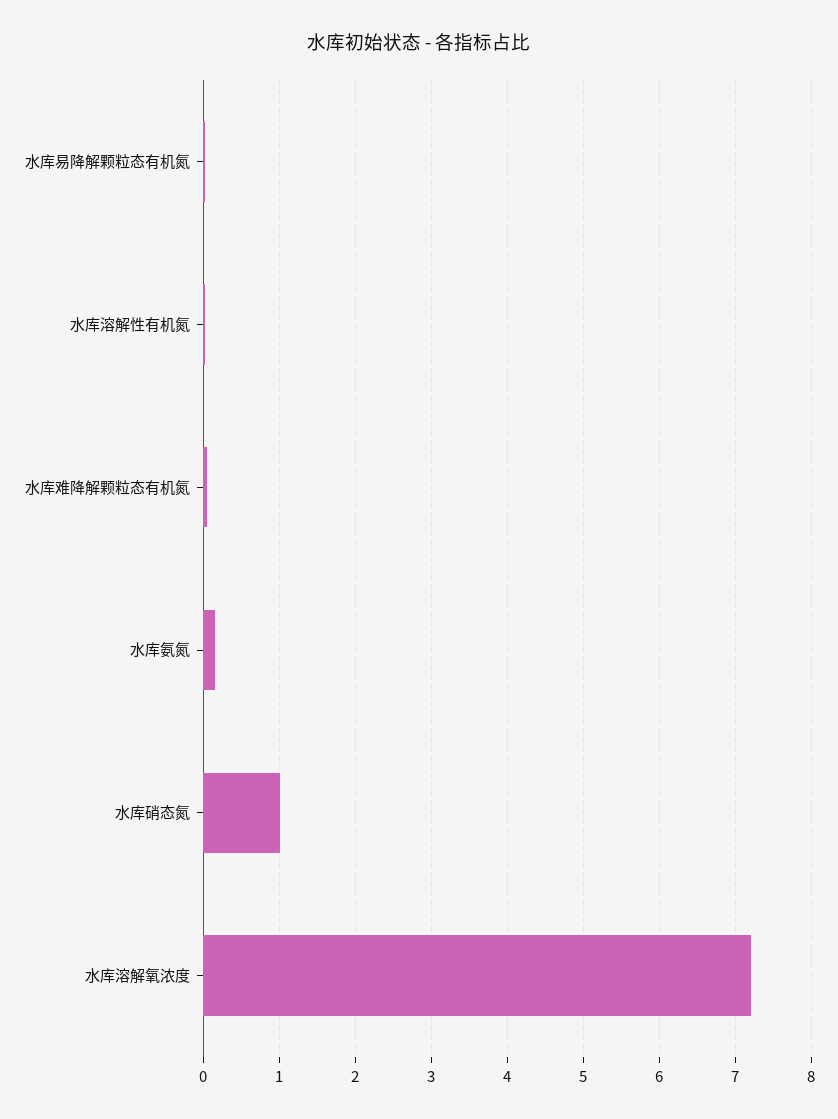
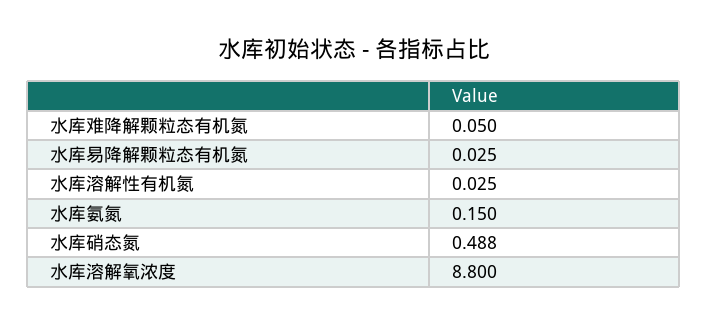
水库硝态氮: 1 -> 0.488
水库溶解氧浓度: 7.2 -> 8.8

